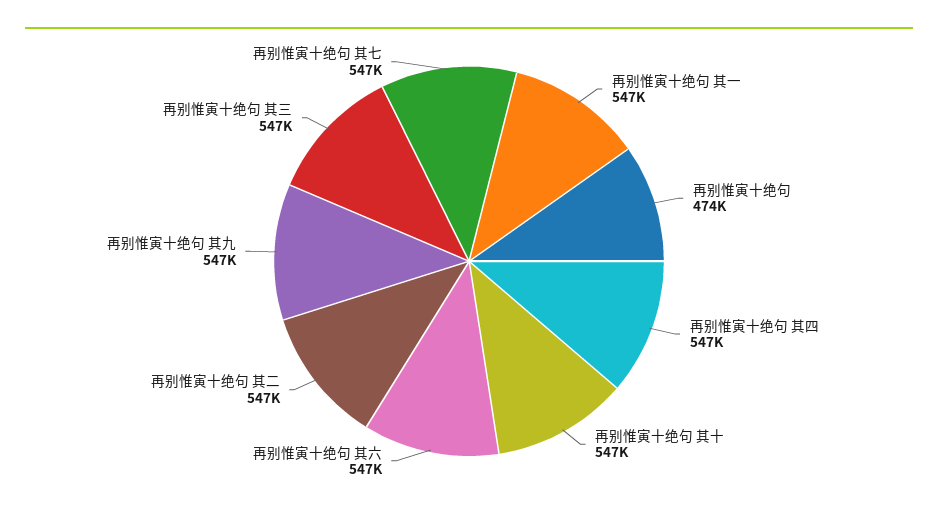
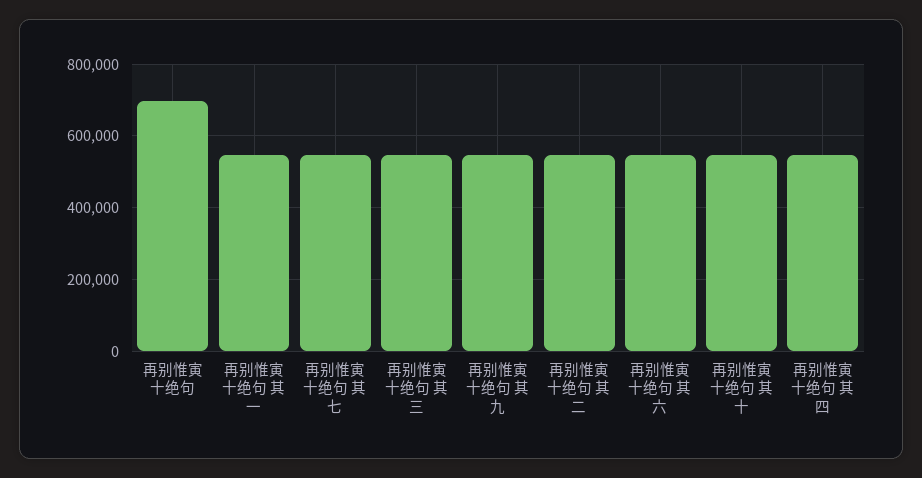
再别惟寅十绝句: 474000 -> 700000

